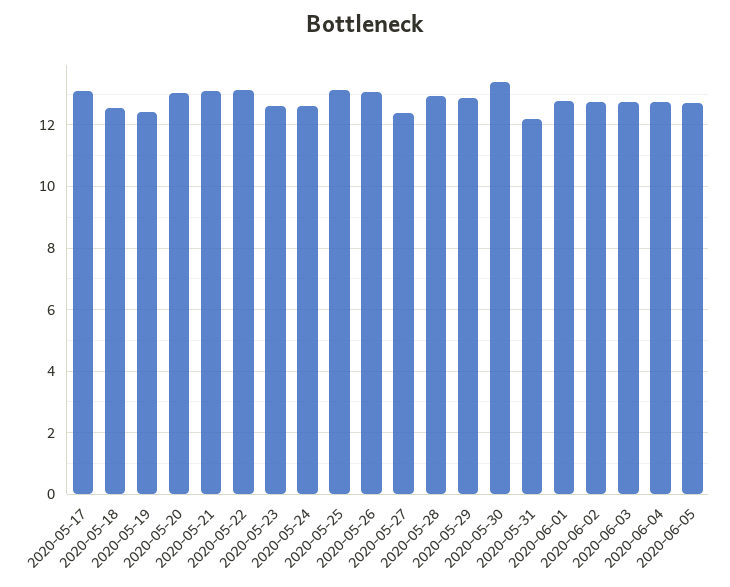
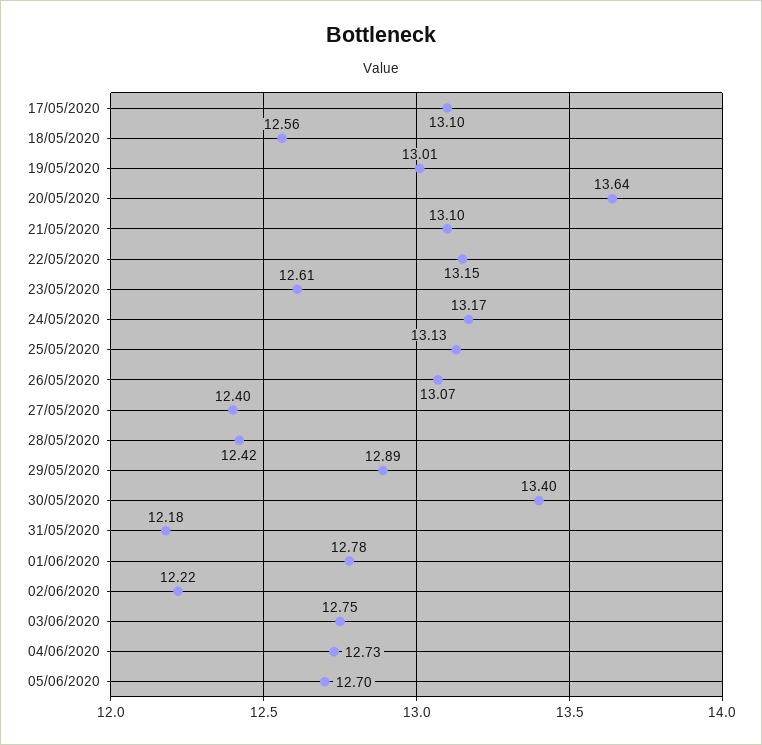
2020-05-19: 12.4 -> 13.01
2020-05-20: 13 -> 13.64
2020-05-24: 12.6 -> 13.17
2020-05-28: 13 -> 12.42
2020-06-02: 12.8 -> 12.22

